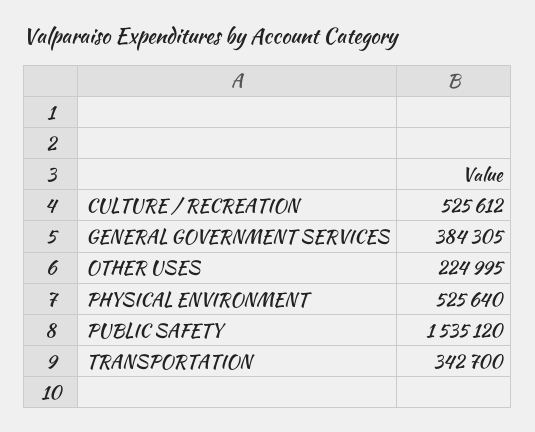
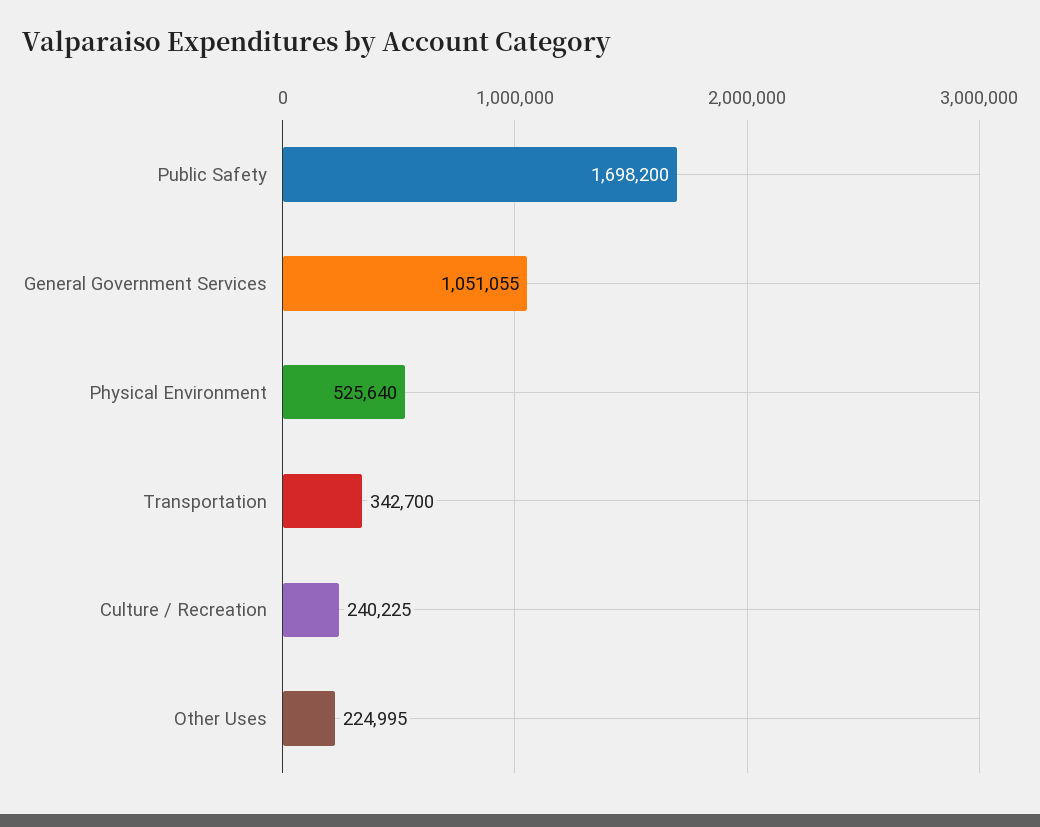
CULTURE / RECREATION: 525612 -> 240225
GENERAL GOVERNMENT SERVICES: 384305 -> 1051055
PUBLIC SAFETY: 1535120 -> 1698200

